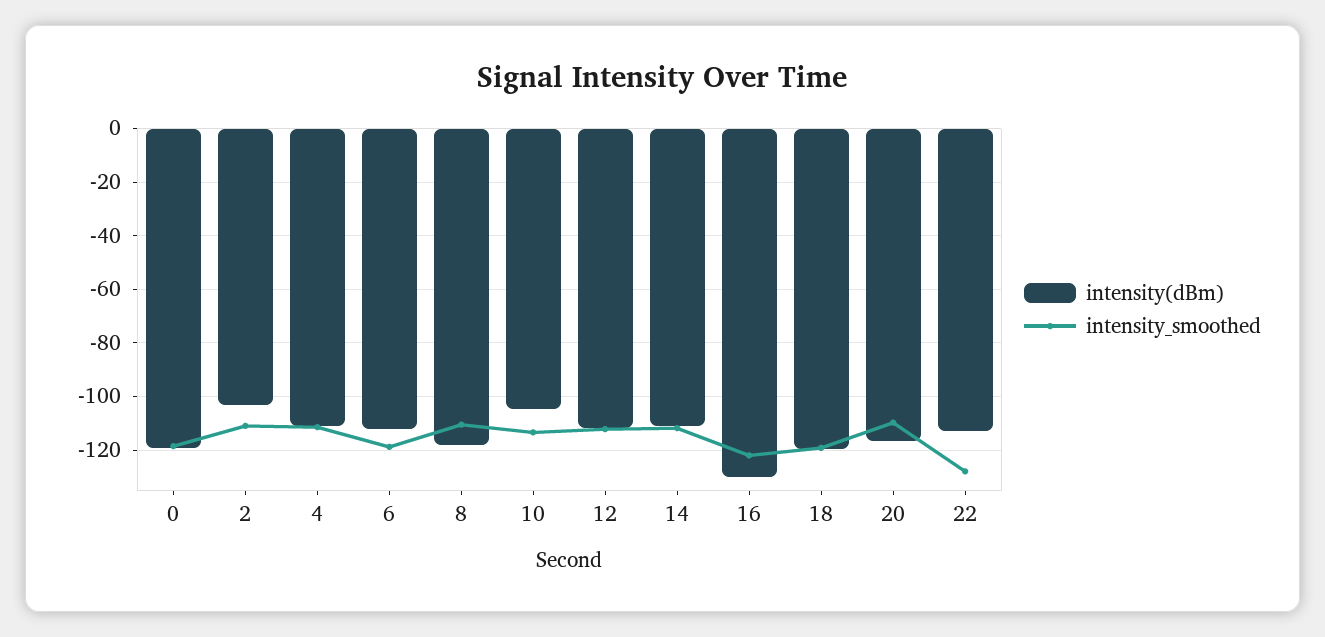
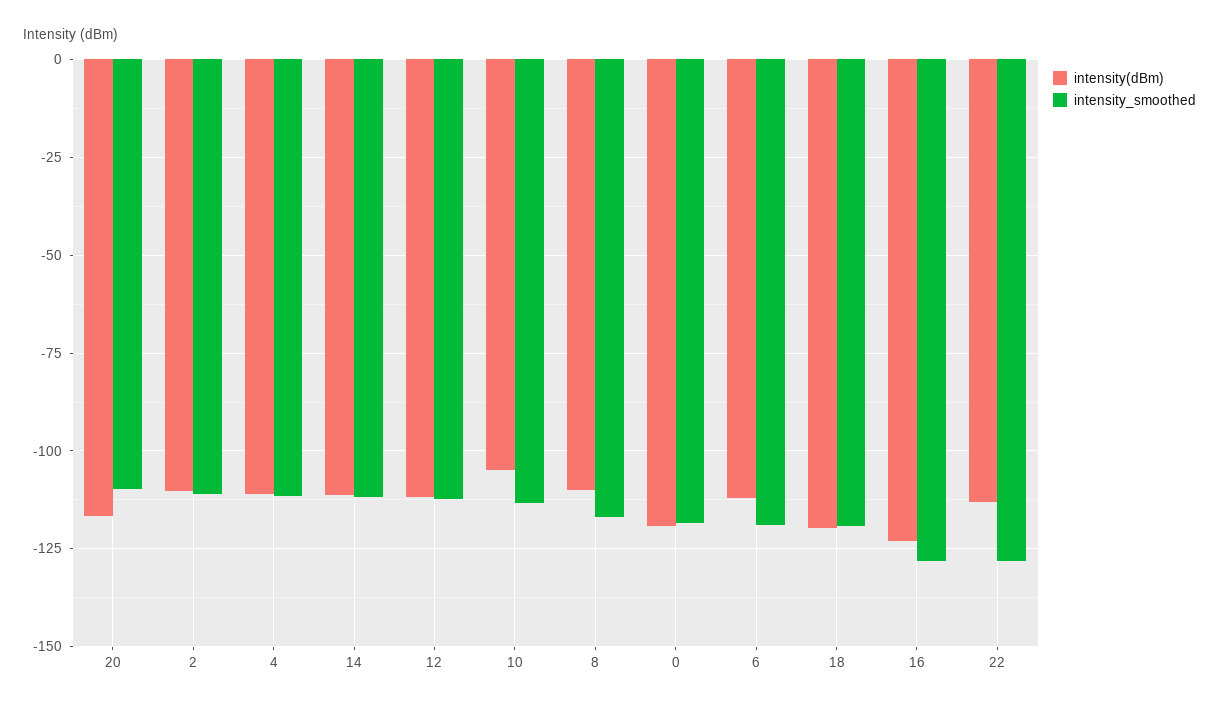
intensity(dBm), 2: -102.5 -> -110
intensity(dBm), 8: -117.5 -> -110
intensity_smoothed, 8: -110 -> -117.5
intensity(dBm), 16: -130 -> -122.5
intensity_smoothed, 16: -122.5 -> -127.5

